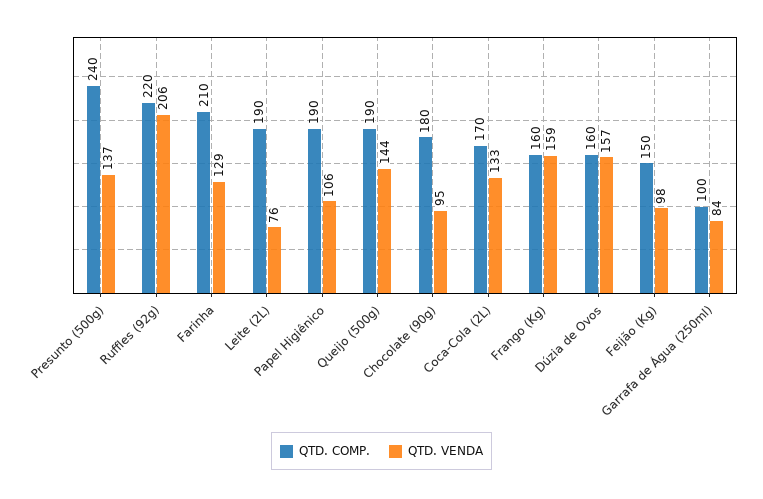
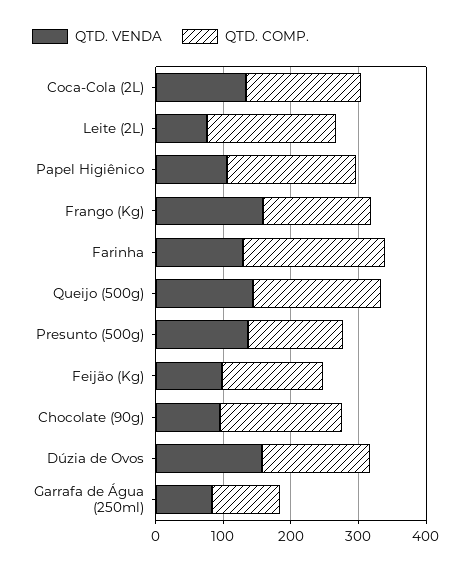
QTD. COMP., Presunto (500g): 240 -> 140
QTD. COMP., Ruffles (92g): 220 -> none
QTD. VENDA, Ruffles (92g): 206 -> none

